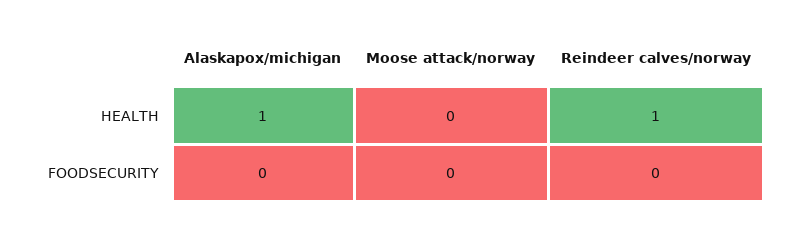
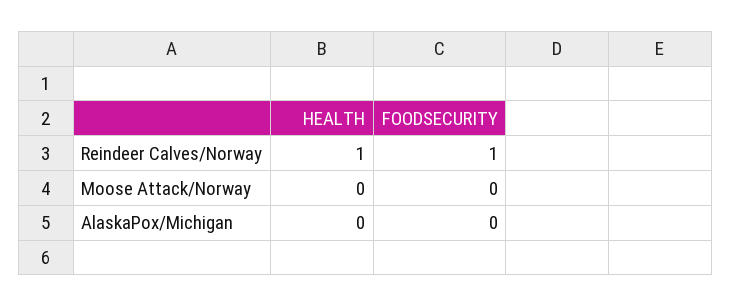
Alaskapox/michigan, HEALTH: 1 -> 0
Reindeer calves/norway, FOODSECURITY: 0 -> 1

